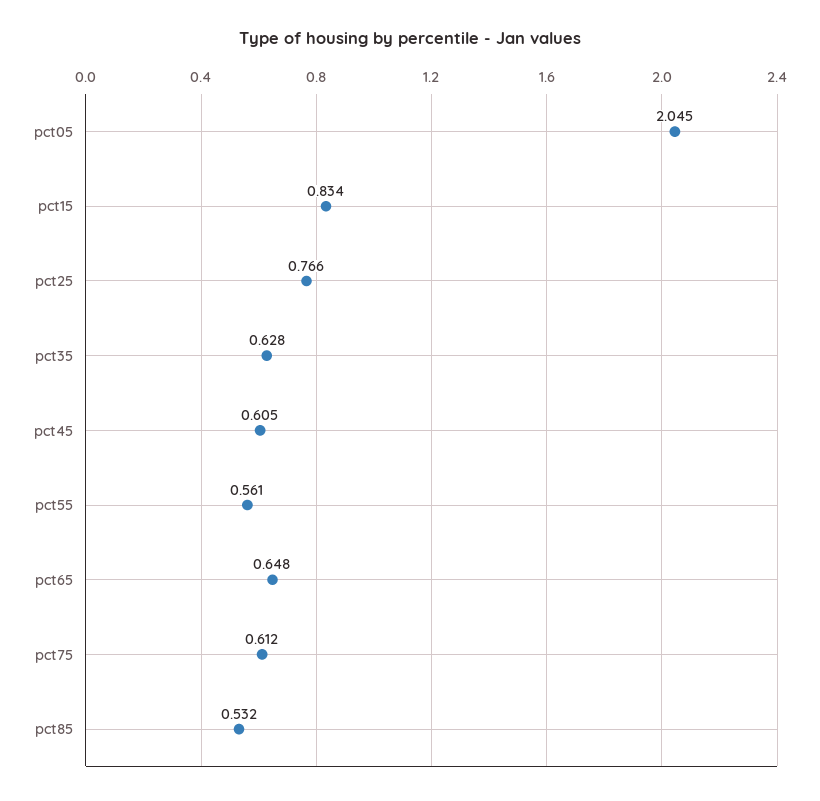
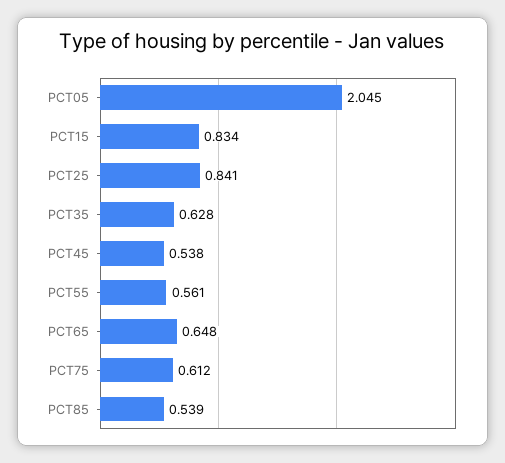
pct25: 0.766 -> 0.841
pct45: 0.605 -> 0.538
pct85: 0.532 -> 0.539

